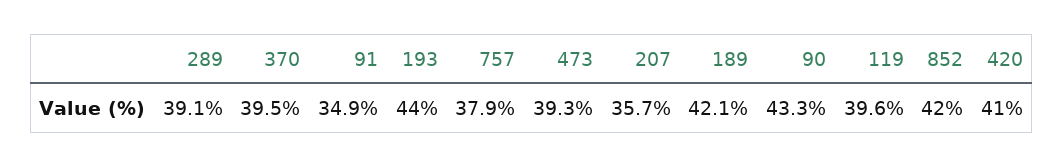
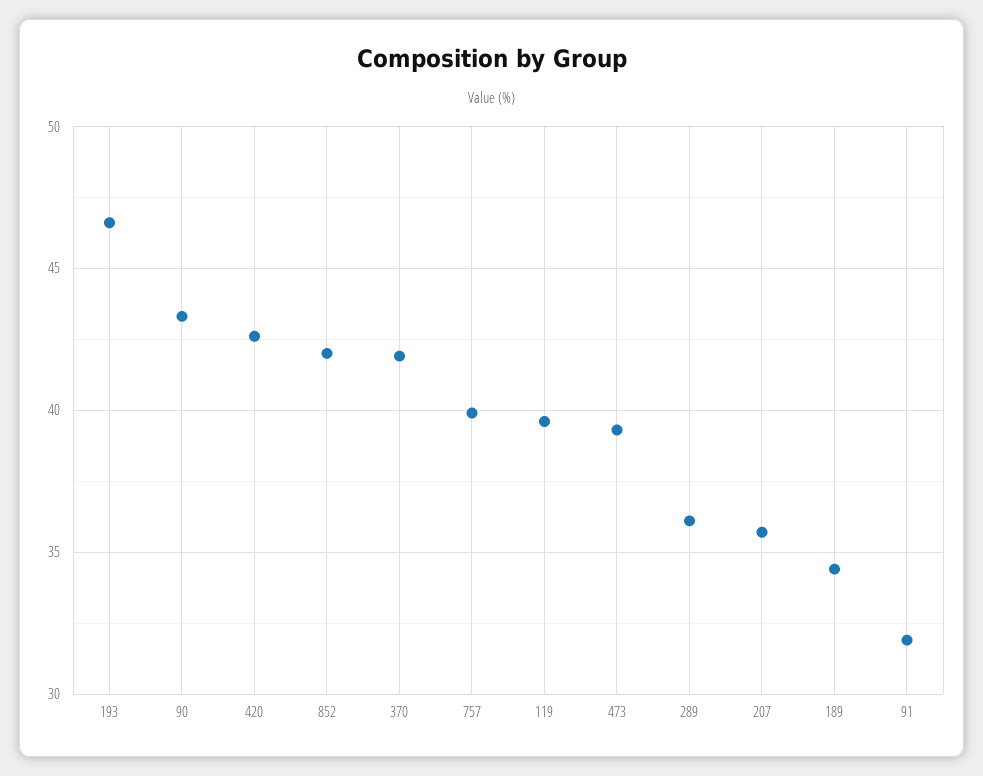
289: 39.1 -> 36
370: 39.5 -> 42
91: 34.9 -> 32
193: 44 -> 46.5
757: 37.9 -> 40
189: 42.1 -> 34.5
420: 41 -> 42.5

